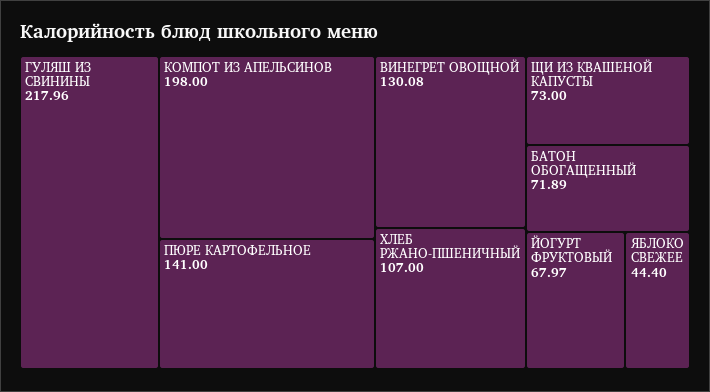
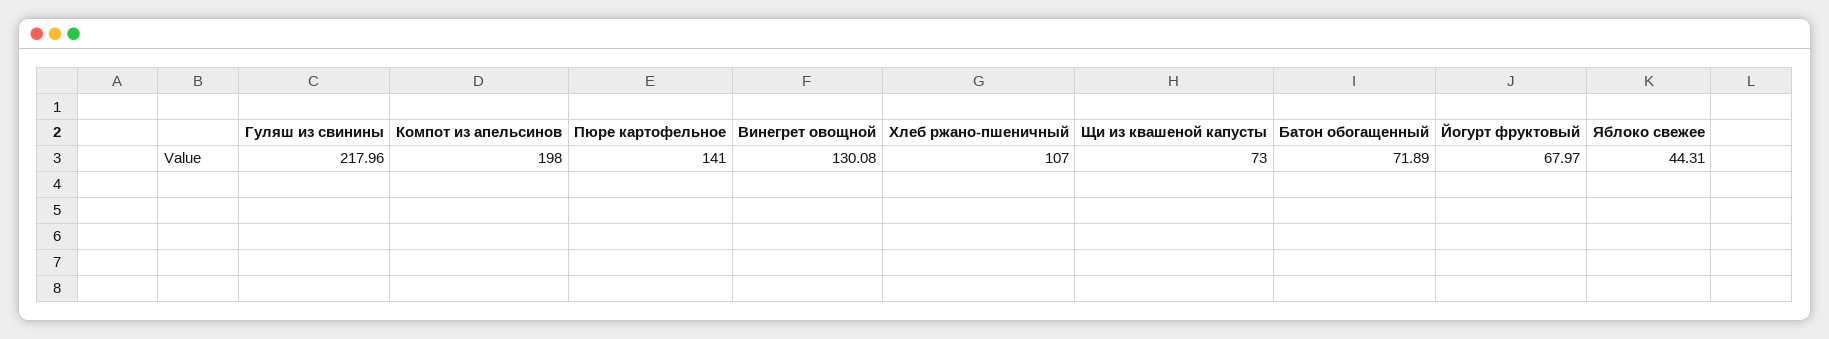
ЯБЛОКО СВЕЖЕЕ: 44.4 -> 44.31

